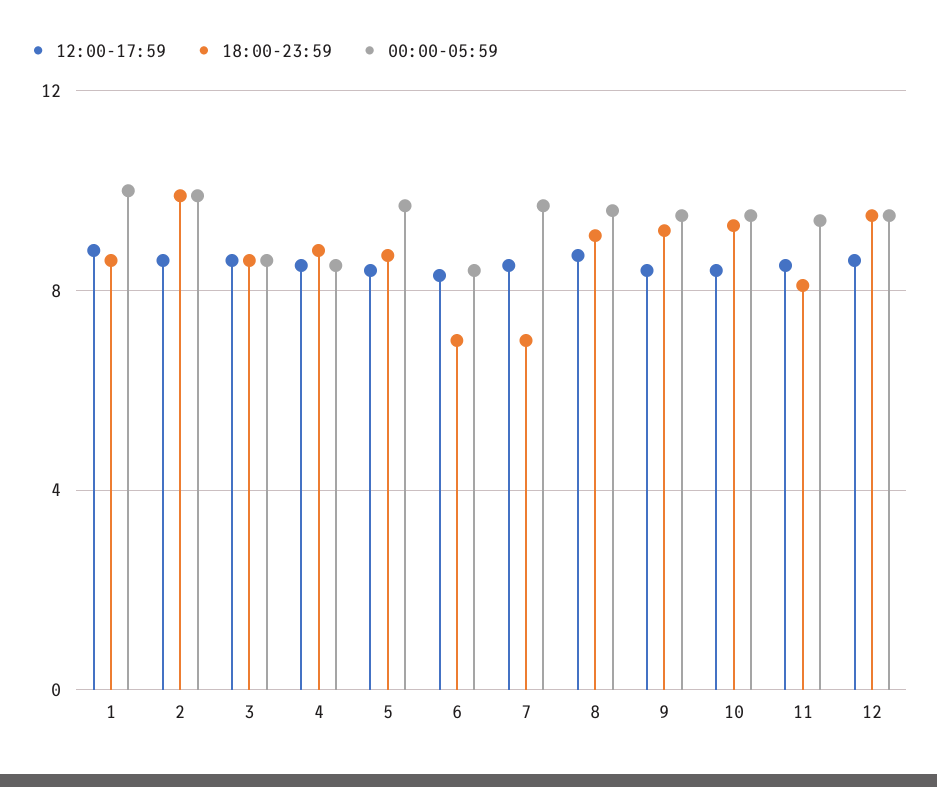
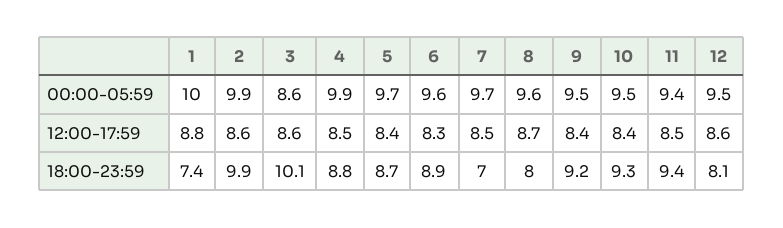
18:00-23:59, 1: 8.5 -> 7.4
18:00-23:59, 3: 8.5 -> 10.1
00:00-05:59, 4: 8.5 -> 9.9
18:00-23:59, 6: 7 -> 8.9
00:00-05:59, 6: 8.5 -> 9.6
18:00-23:59, 8: 9 -> 8
18:00-23:59, 11: 8 -> 9.4
18:00-23:59, 12: 9.5 -> 8.1

